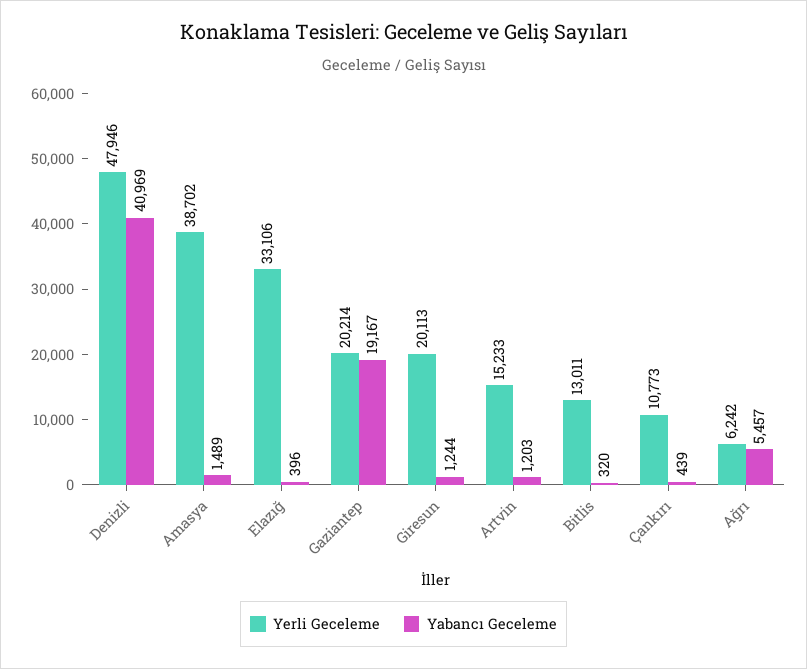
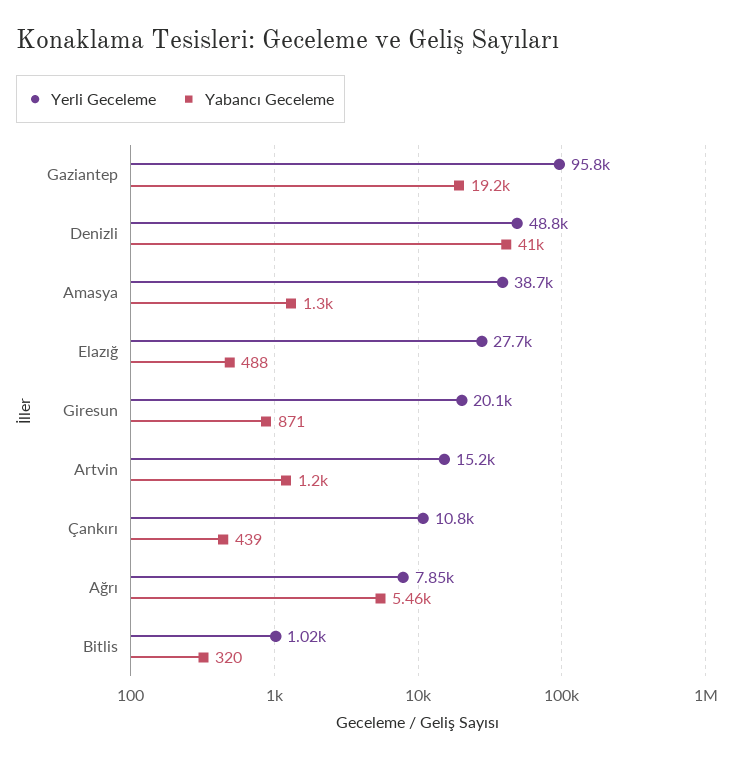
Yerli Geceleme, Denizli: 47946 -> 48800
Yabancı Geceleme, Amasya: 1489 -> 1300
Yerli Geceleme, Elazığ: 33106 -> 27700
Yabancı Geceleme, Elazığ: 396 -> 488
Yerli Geceleme, Gaziantep: 20214 -> 95800
Yabancı Geceleme, Giresun: 1244 -> 871
Yerli Geceleme, Bitlis: 13011 -> 1020
Yerli Geceleme, Ağrı: 6242 -> 7850

